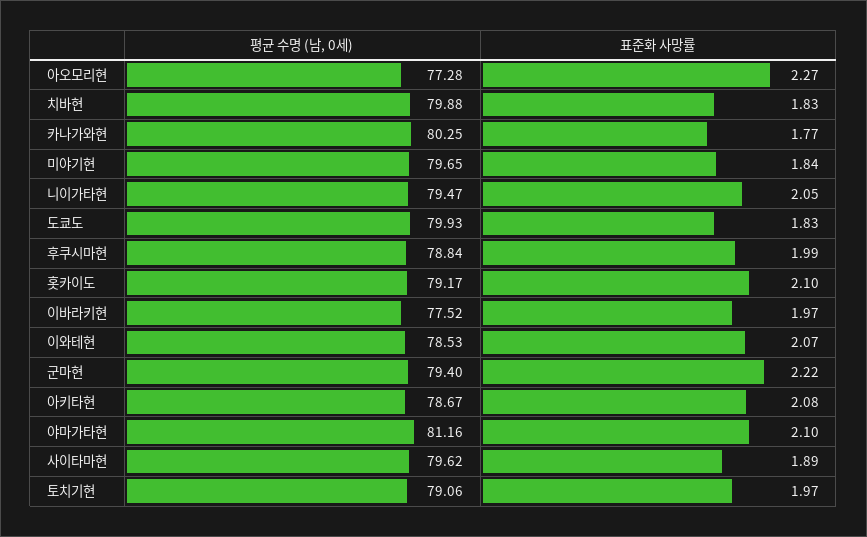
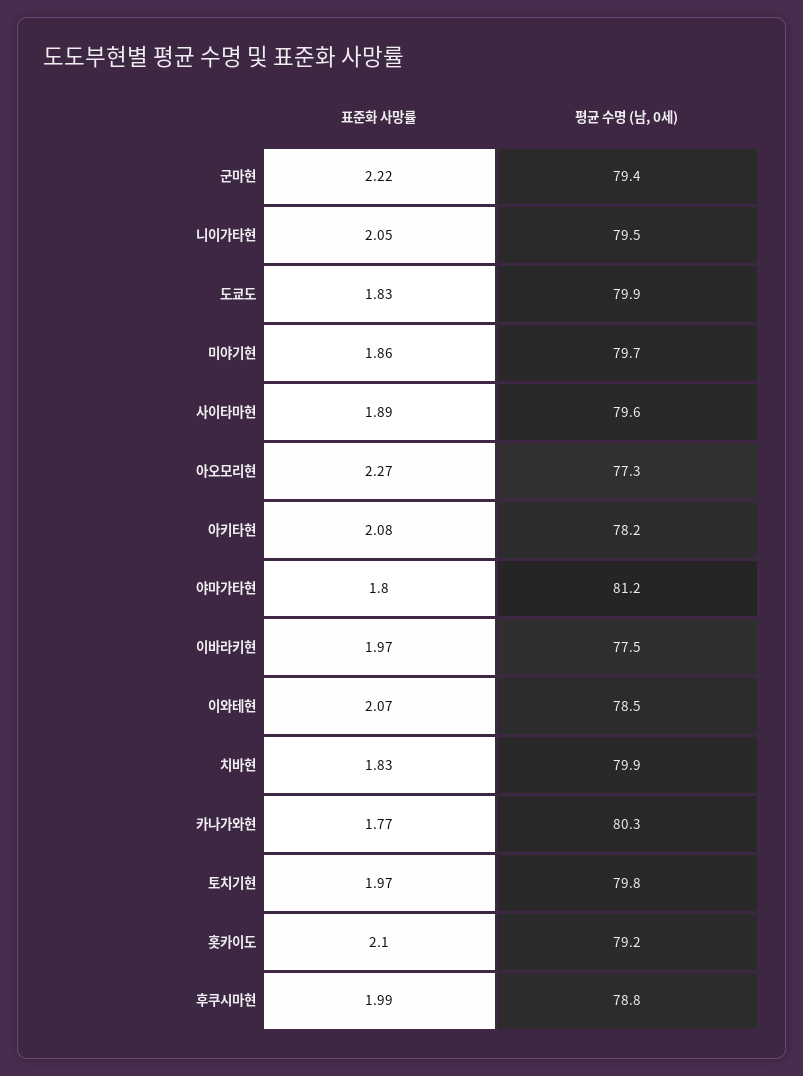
표준화 사망률, 미야기현: 1.84 -> 1.86
평균 수명 (남, 0세), 아키타현: 78.67 -> 78.2
표준화 사망률, 야마가타현: 2.1 -> 1.8
평균 수명 (남, 0세), 토치기현: 79.06 -> 79.8

